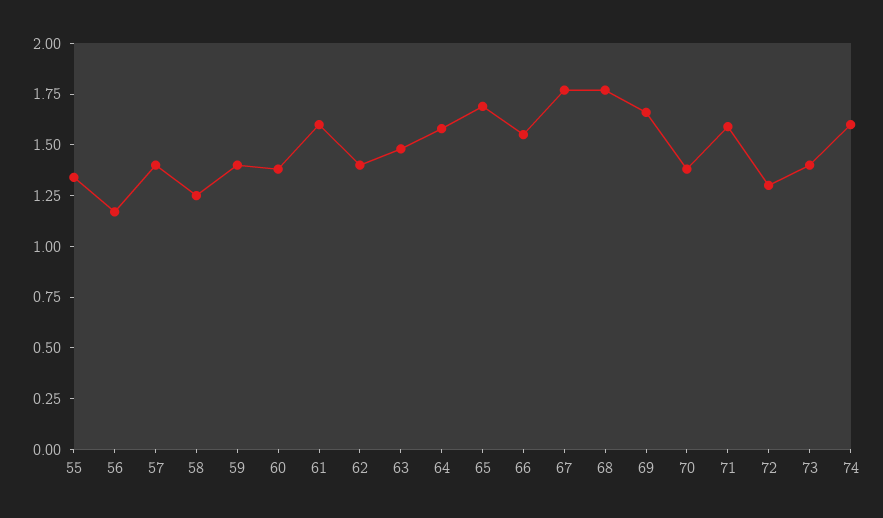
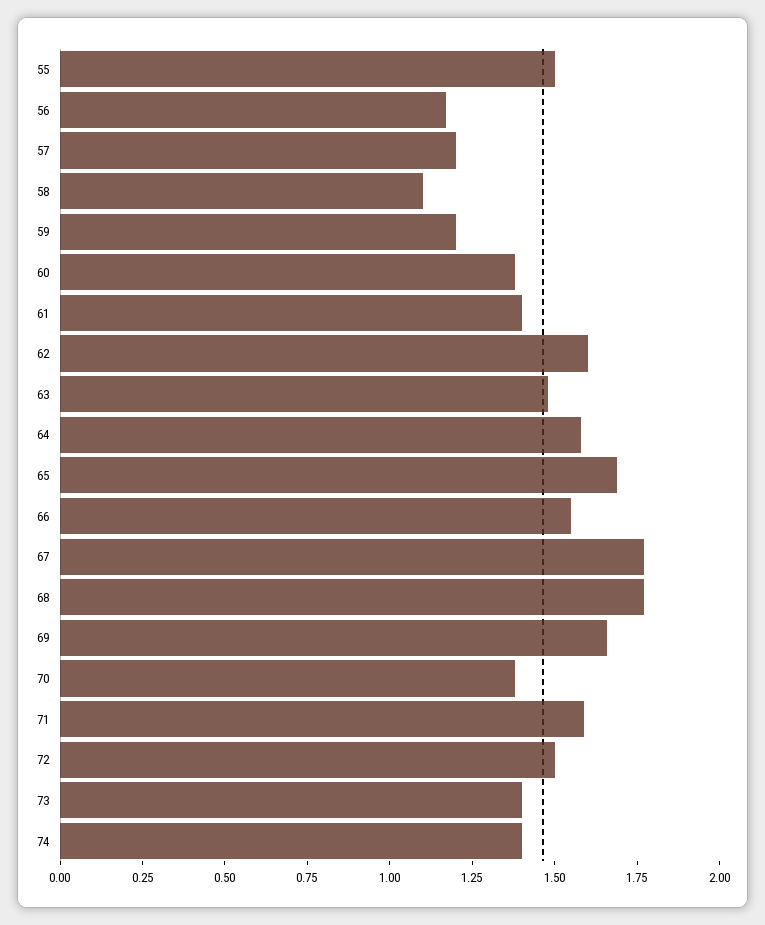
55: 1.35 -> 1.5
57: 1.4 -> 1.2
58: 1.25 -> 1.1
59: 1.4 -> 1.2
61: 1.6 -> 1.4
62: 1.4 -> 1.6
72: 1.3 -> 1.5
74: 1.6 -> 1.4

